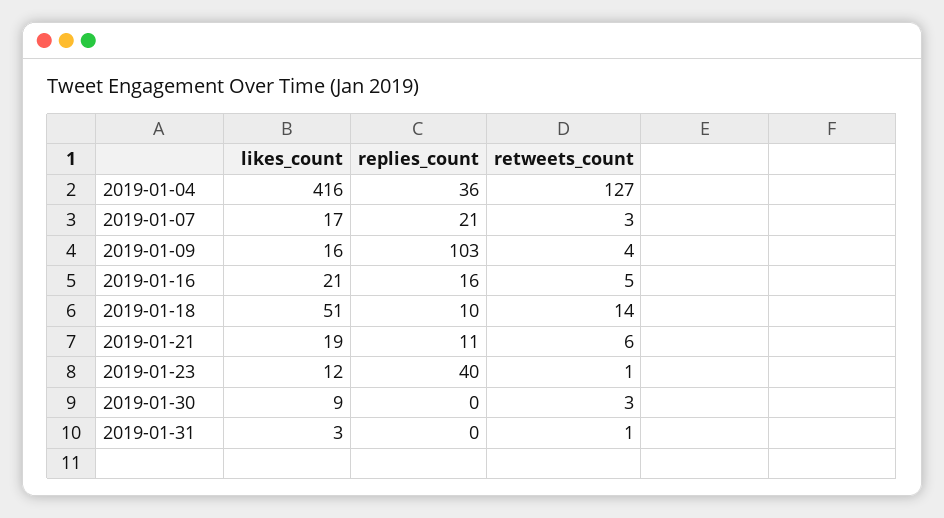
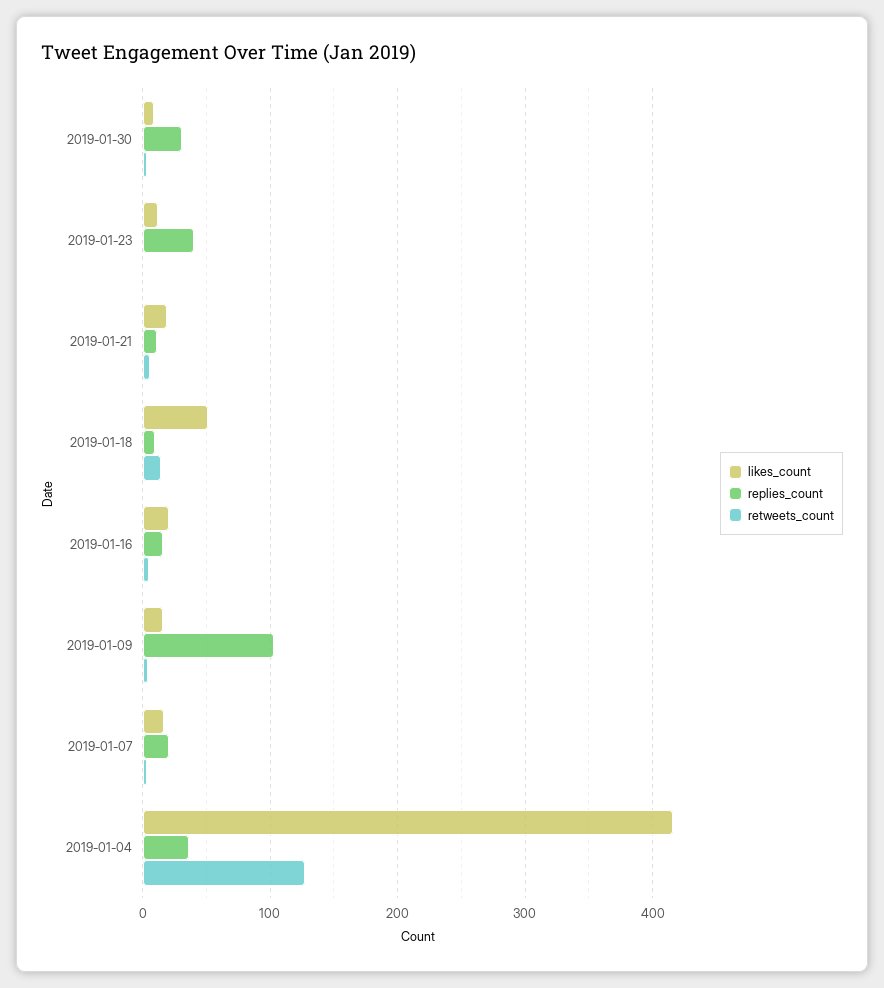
replies_count, 2019-01-30: 0 -> 30
likes_count, 2019-01-31: 3 -> none
replies_count, 2019-01-31: 0 -> none
retweets_count, 2019-01-31: 1 -> none

